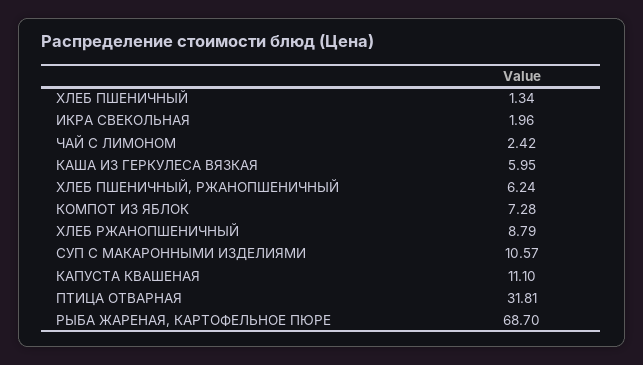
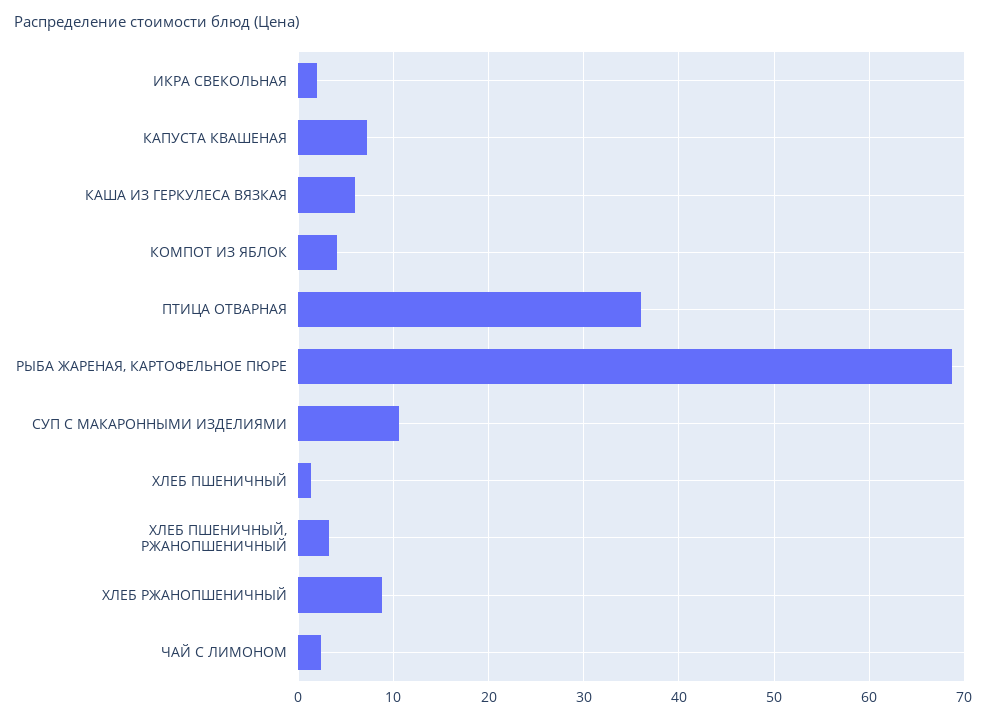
ХЛЕБ ПШЕНИЧНЫЙ, РЖАНОПШЕНИЧНЫЙ: 6.24 -> 3
КОМПОТ ИЗ ЯБЛОК: 7.28 -> 4
КАПУСТА КВАШЕНАЯ: 11.1 -> 7
ПТИЦА ОТВАРНАЯ: 31.81 -> 36

